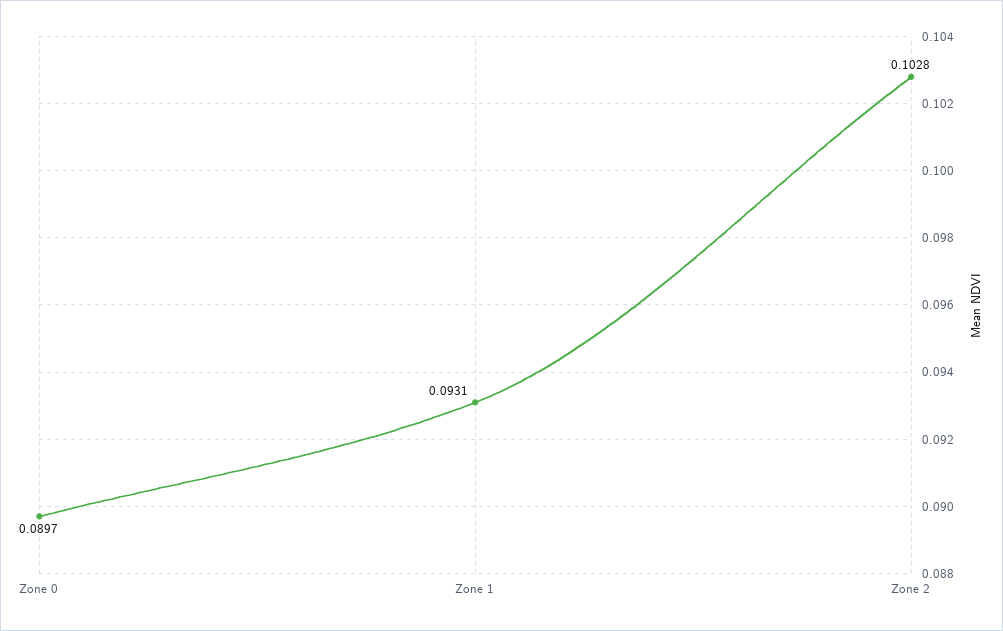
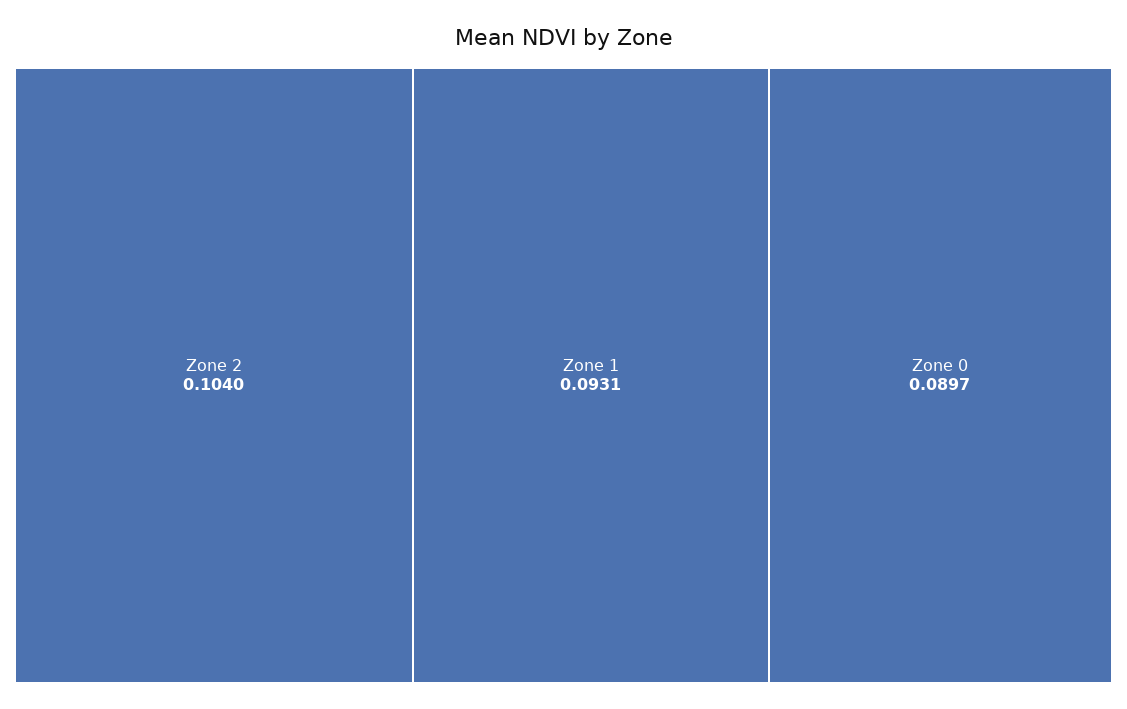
Zone 2: 0.1028 -> 0.104

